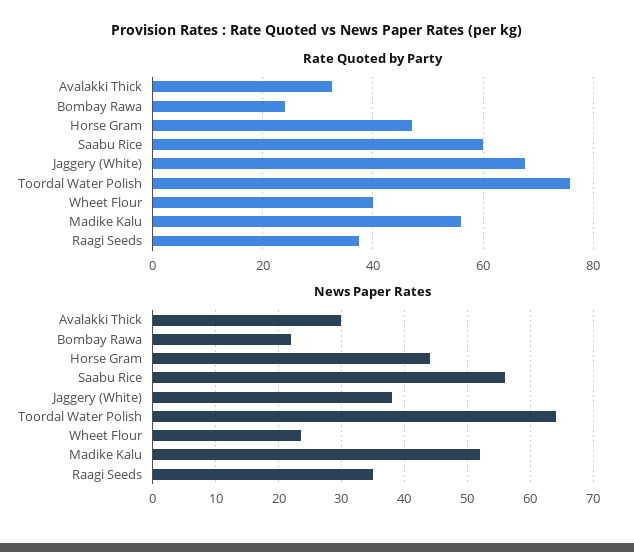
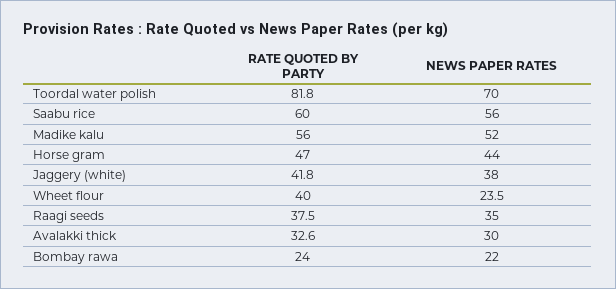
Rate Quoted by Party, Jaggery (White): 68 -> 41.8
Rate Quoted by Party, Toordal Water Polish: 76 -> 81.8
News Paper Rates, Toordal Water Polish: 64 -> 70

